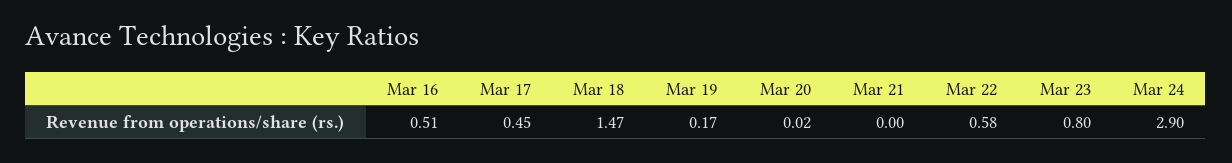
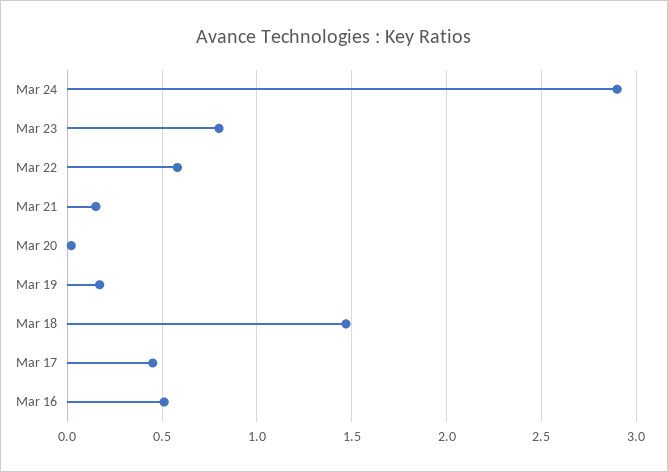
Mar 21: 0 -> 0.15

